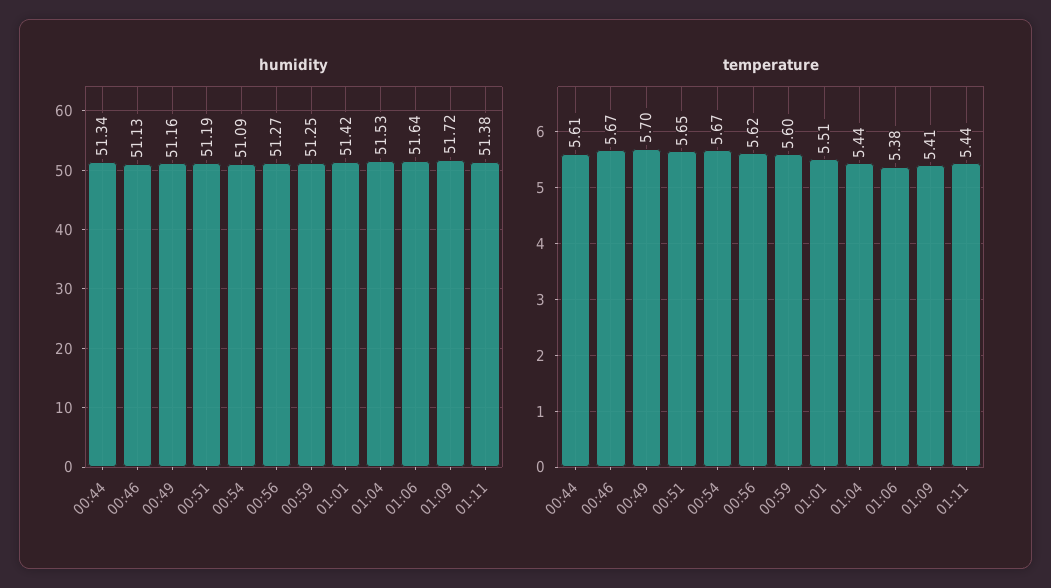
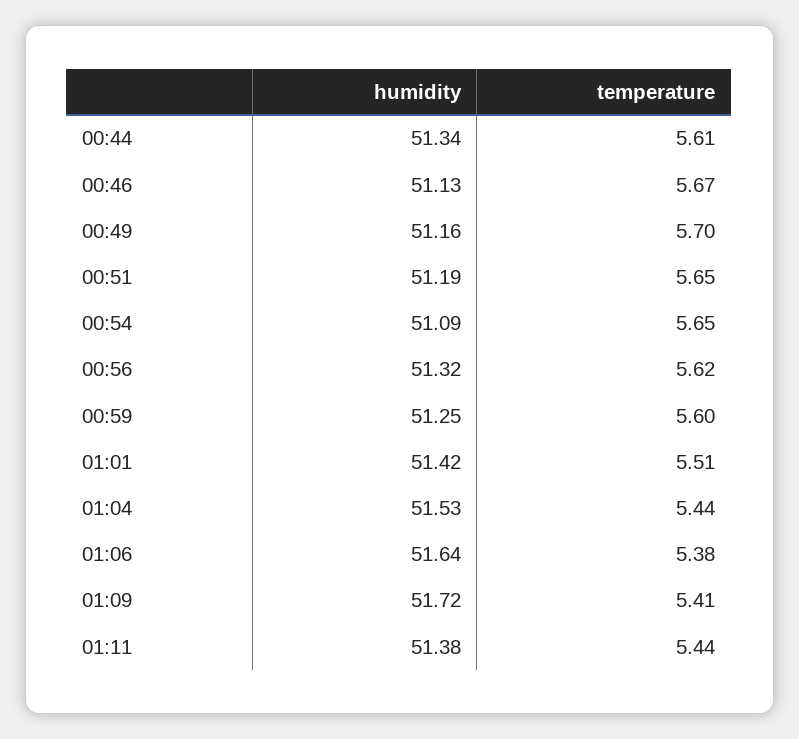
humidity, 00:56: 51.27 -> 51.32
temperature, 00:54: 5.67 -> 5.65

